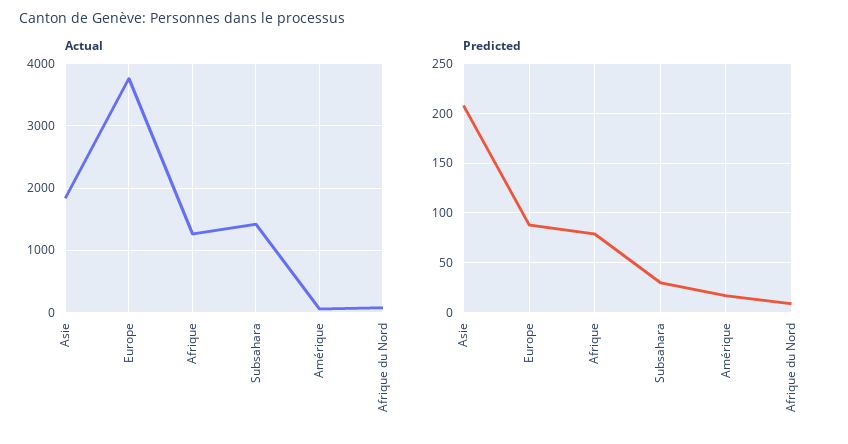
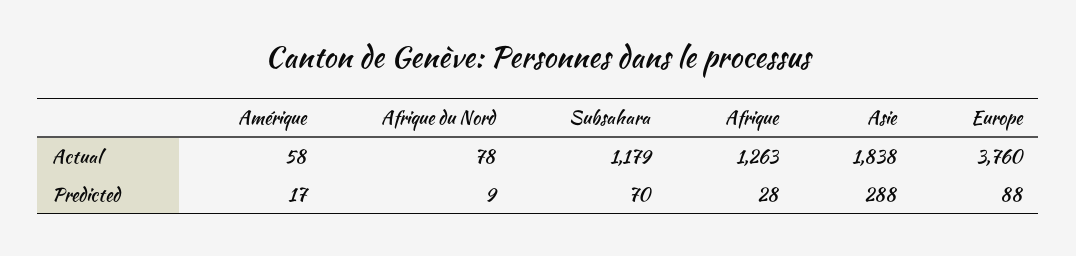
Actual, Subsahara: 1400 -> 1179
Predicted, Asie: 210 -> 288
Predicted, Afrique: 80 -> 28
Predicted, Subsahara: 30 -> 70

